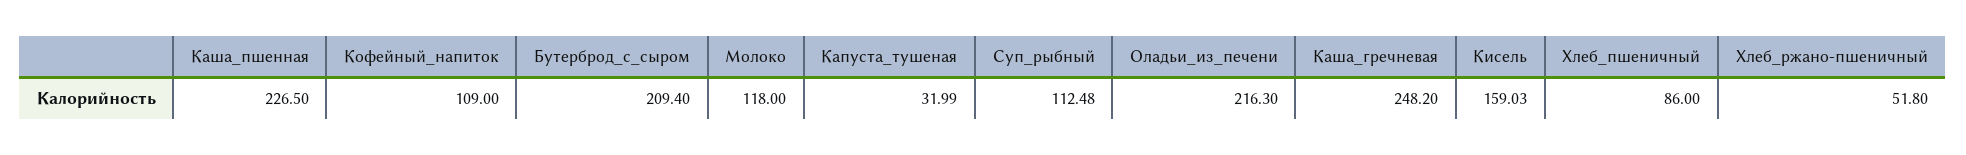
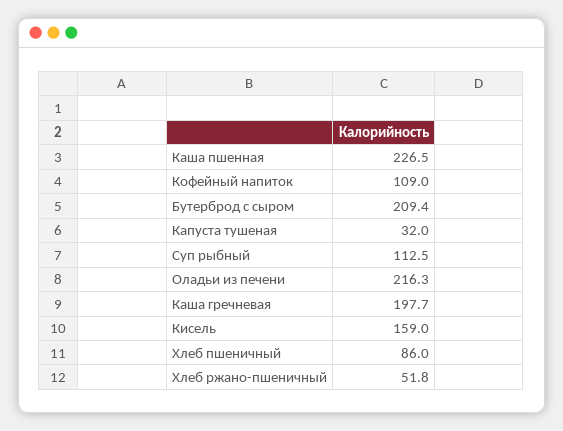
Молоко: 118 -> none
Каша_гречневая: 248.2 -> 197.7

